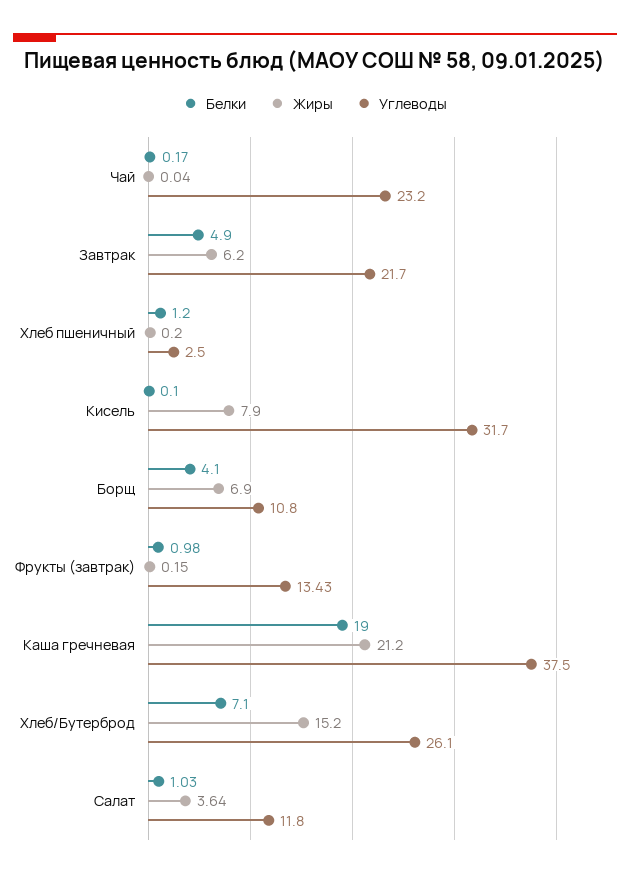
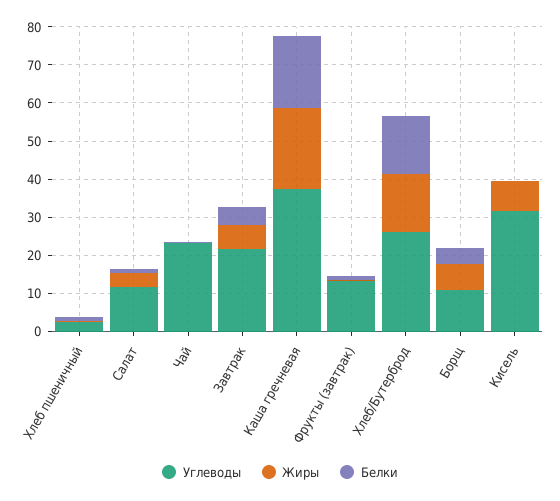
Белки, Хлеб/Бутерброд: 7.1 -> 15

